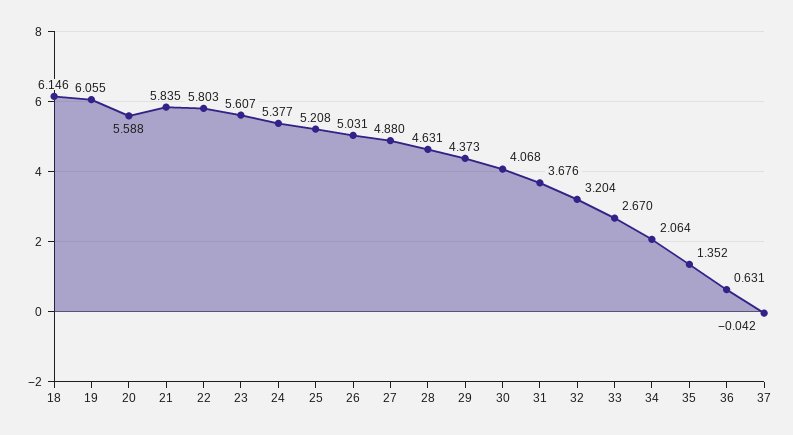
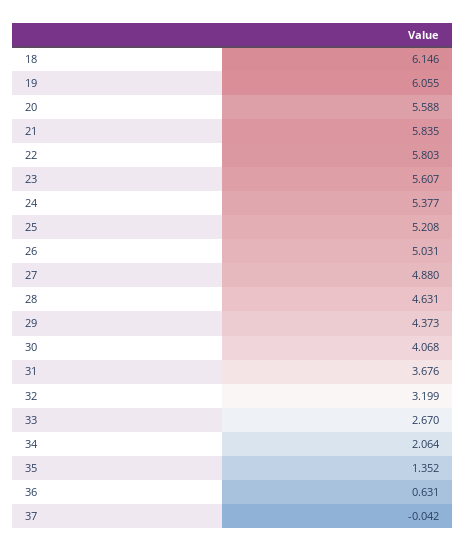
32: 3.204 -> 3.199

